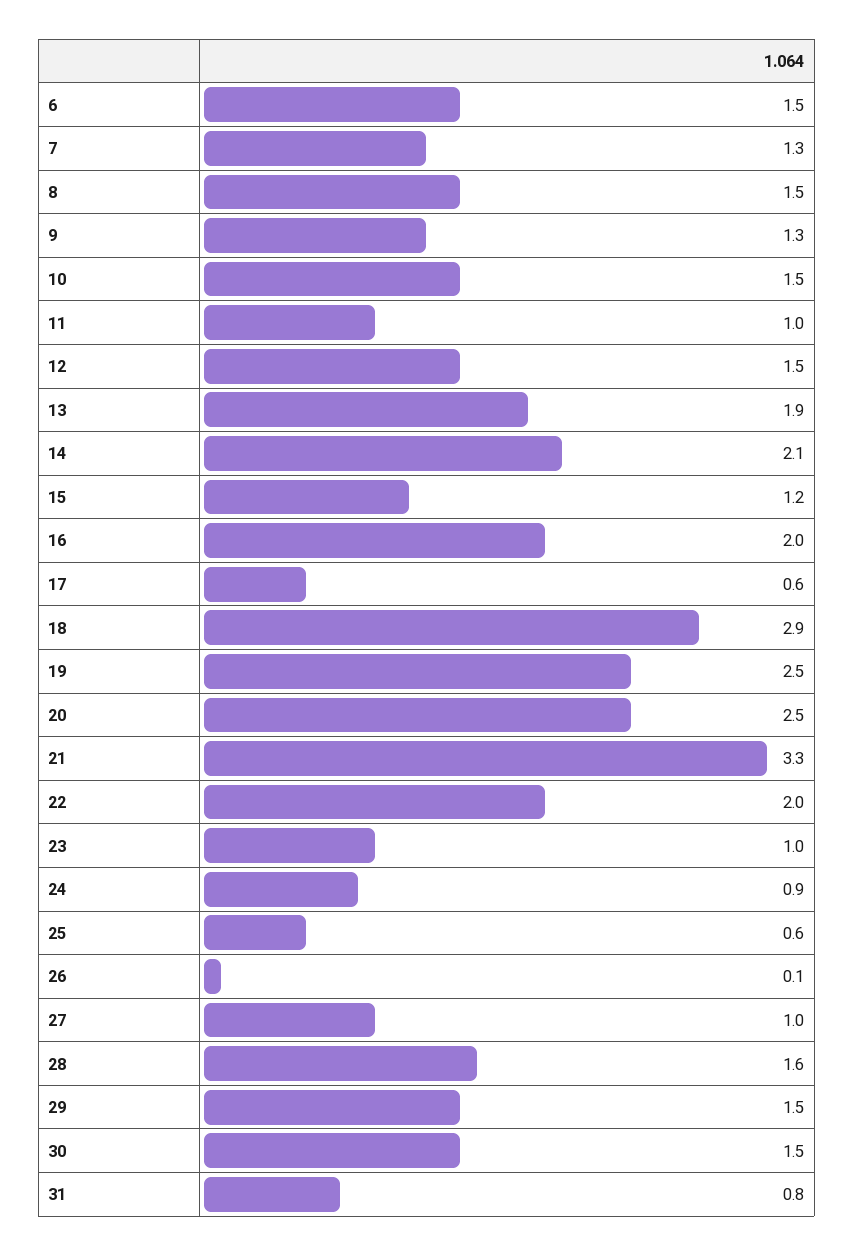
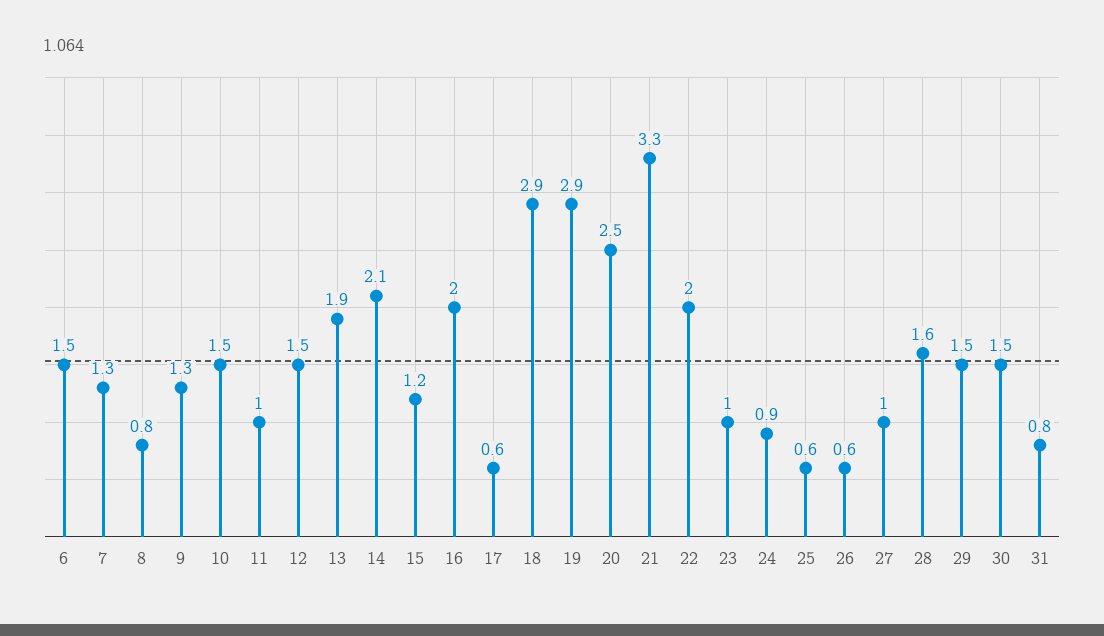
8: 1.5 -> 0.8
19: 2.5 -> 2.9
26: 0.1 -> 0.6

